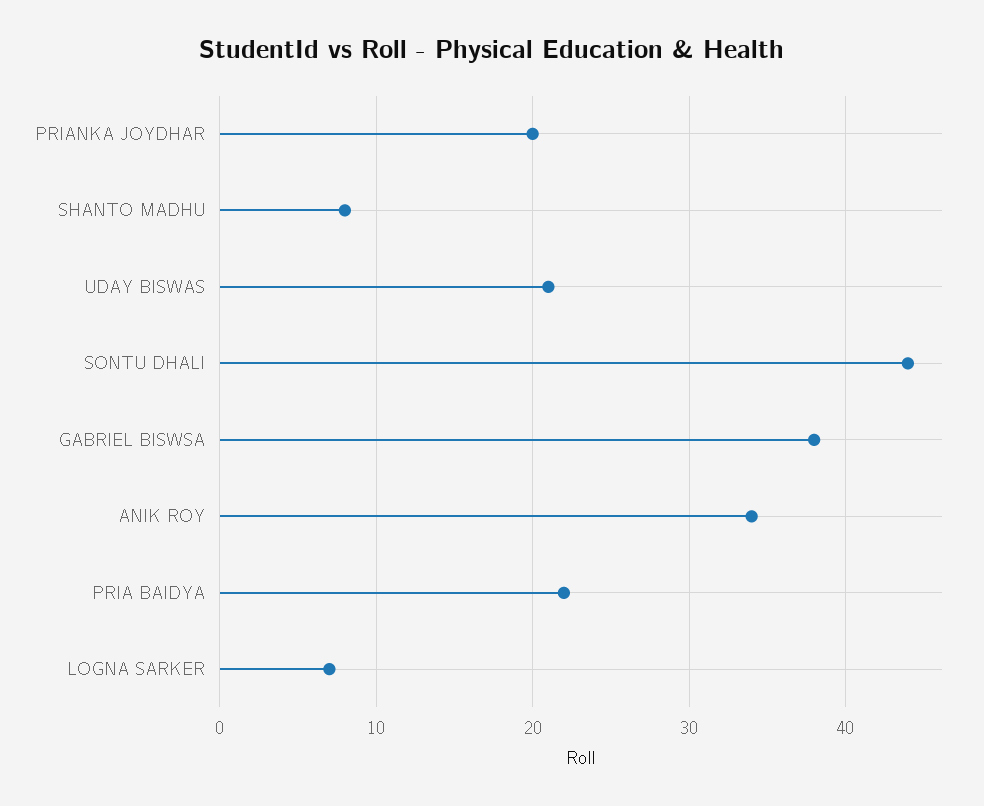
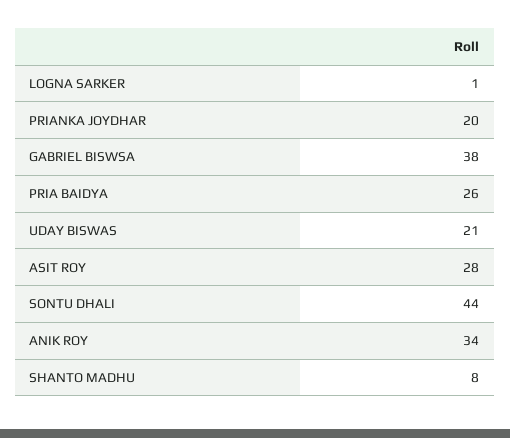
PRIA BAIDYA: 22 -> 26
LOGNA SARKER: 7 -> 1
ASIT ROY: none -> 28

